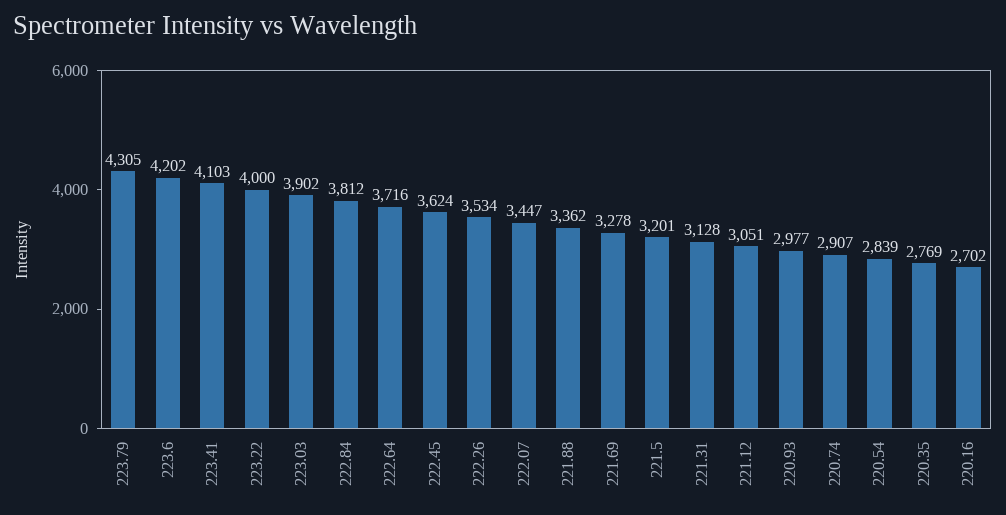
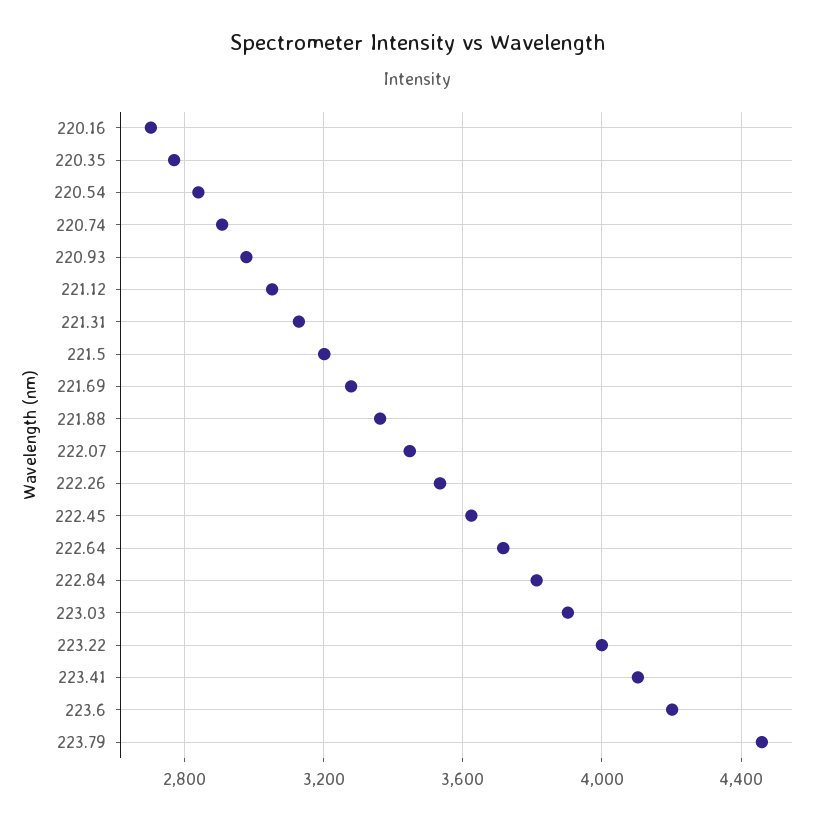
223.79: 4305 -> 4450

